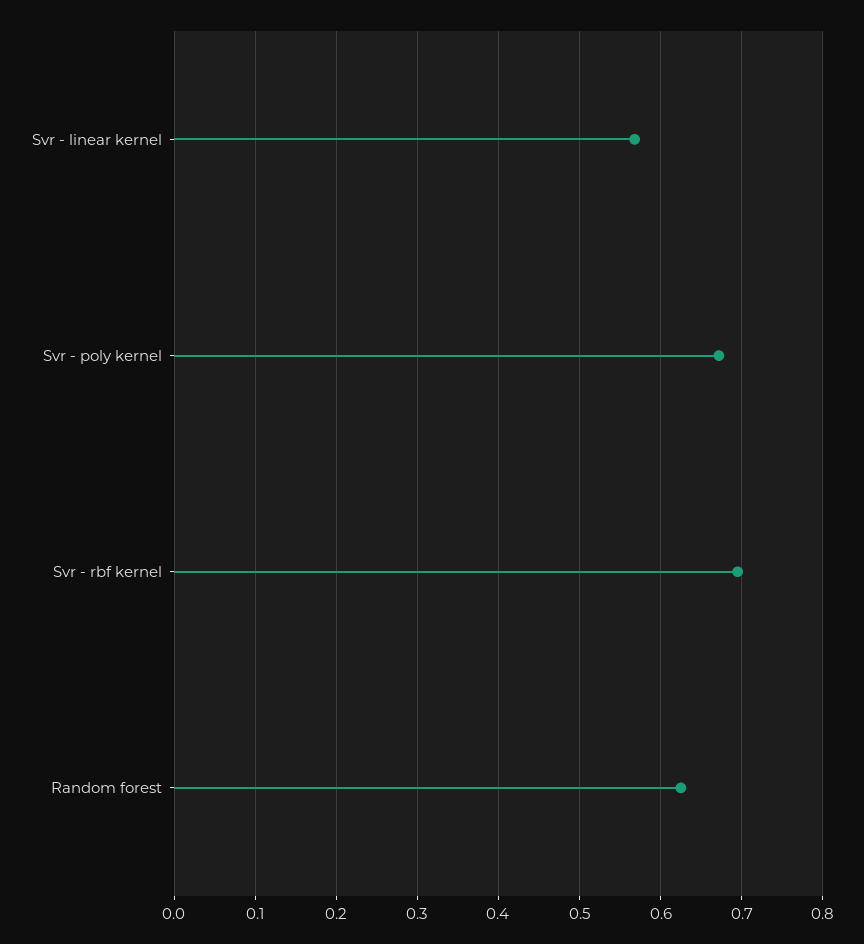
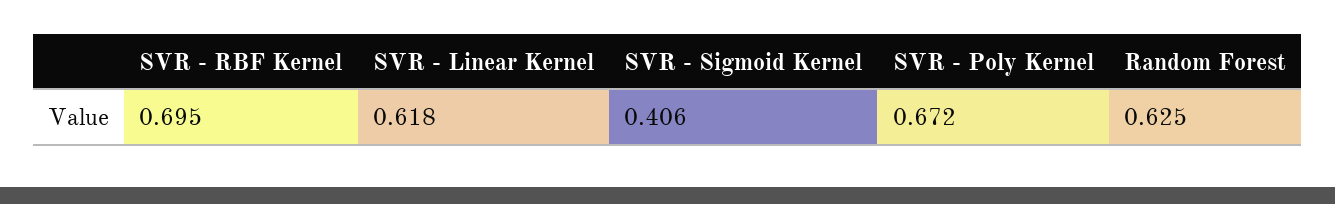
Svr - linear kernel: 0.57 -> 0.618
SVR - Sigmoid Kernel: none -> 0.406

